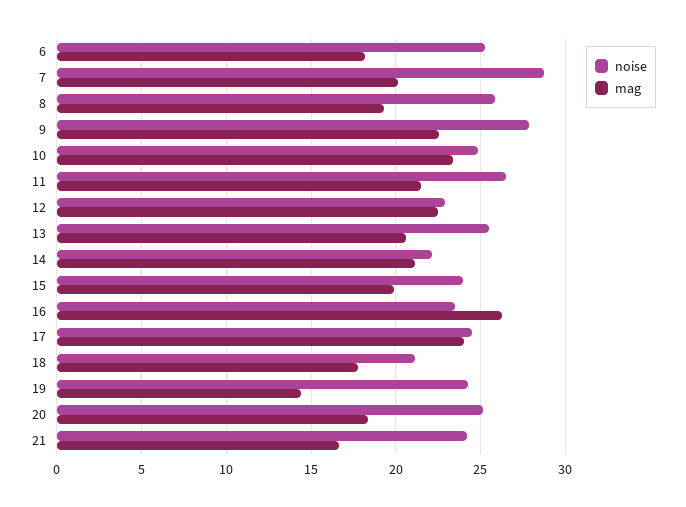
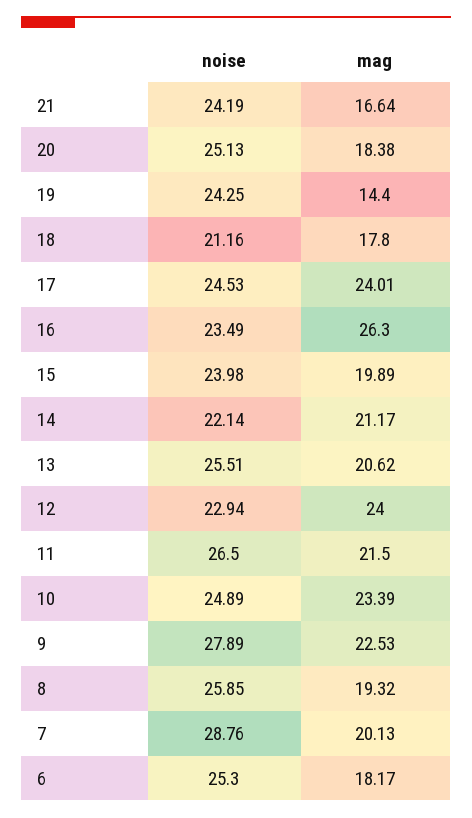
mag, 12: 22.5 -> 24

